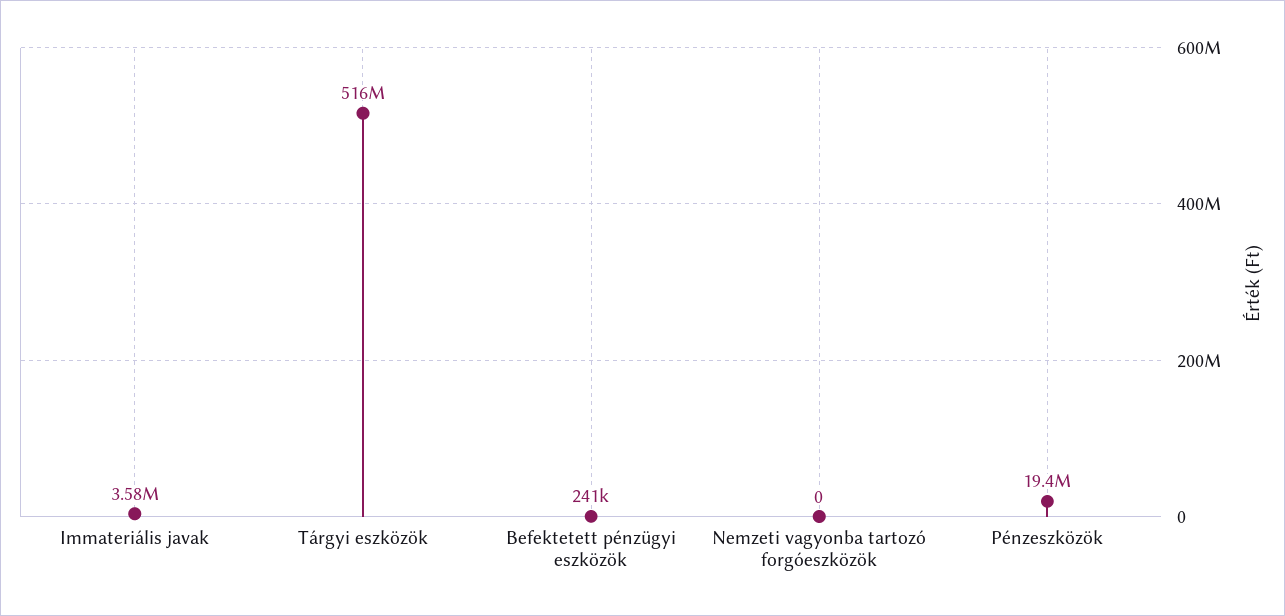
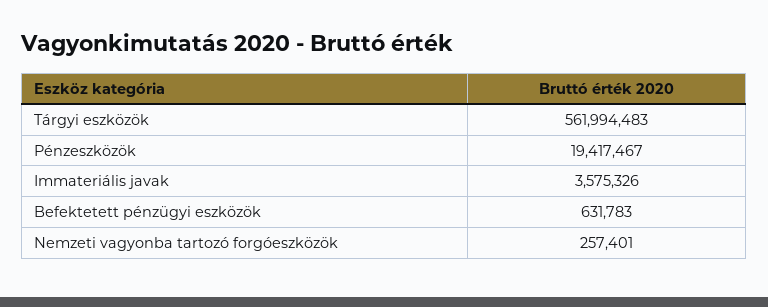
Tárgyi eszközök: 516000000 -> 561994483
Befektetett pénzügyi eszközök: 241000 -> 631783
Nemzeti vagyonba tartozó forgóeszközök: 0 -> 257401

